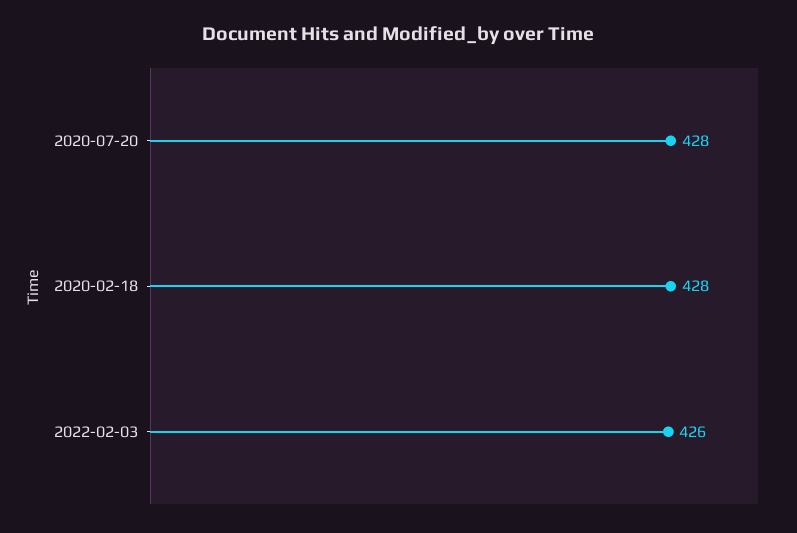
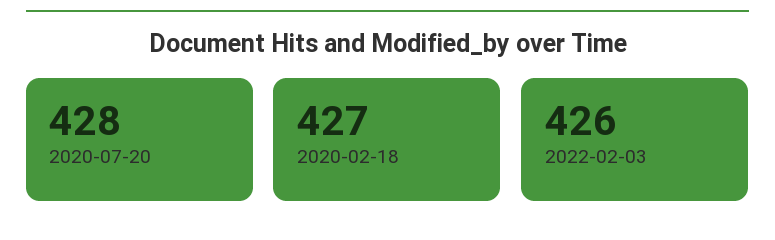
2020-02-18: 428 -> 427

